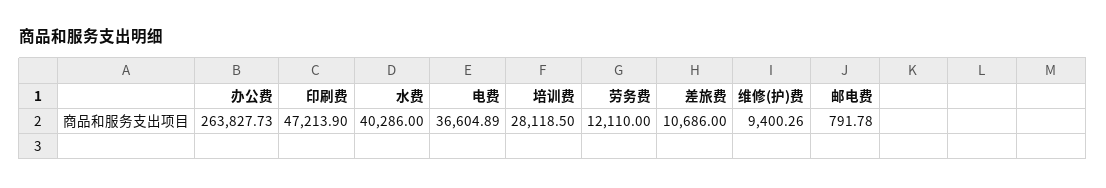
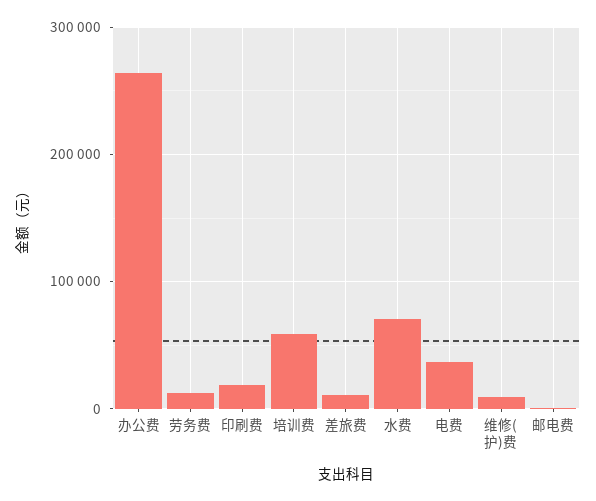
印刷费: 47213.9 -> 20000
水费: 40286 -> 70000
培训费: 28118.5 -> 60000

